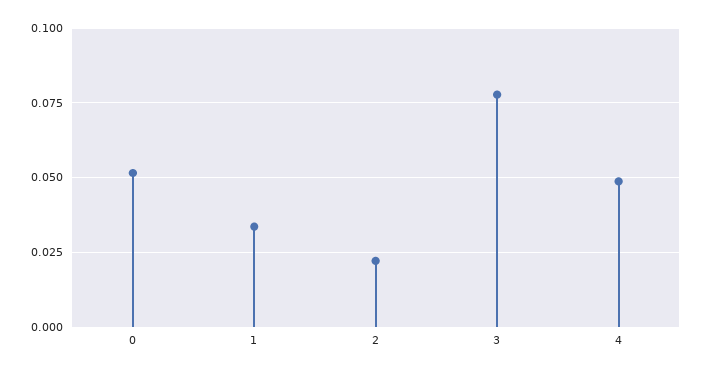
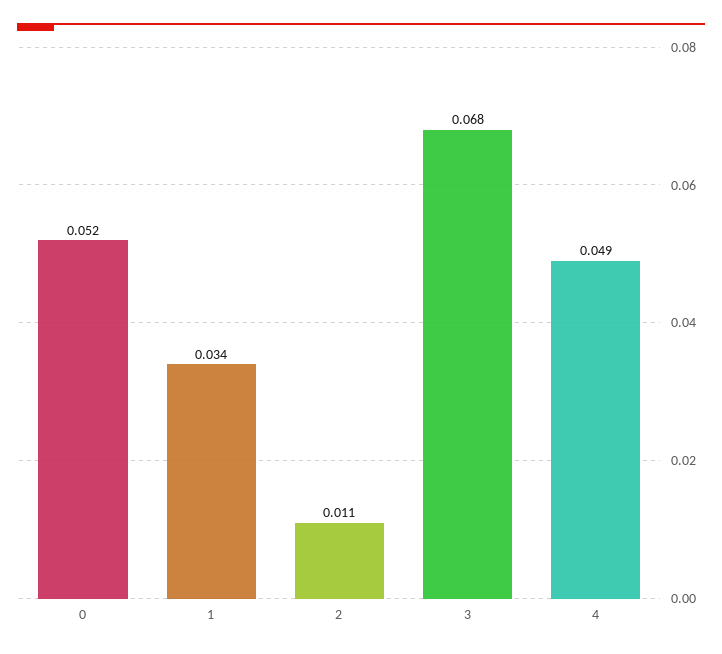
2: 0.0225 -> 0.011
3: 0.0775 -> 0.068

